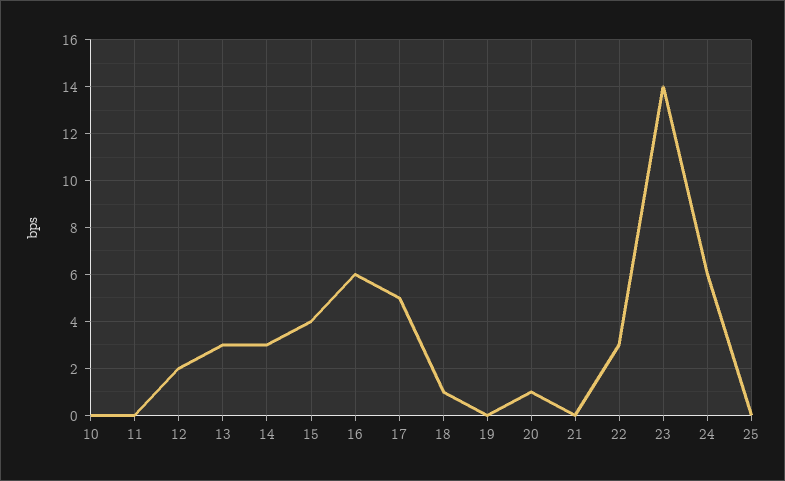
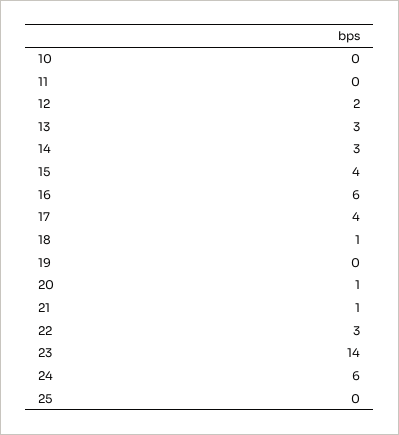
17: 5 -> 4
21: 0 -> 1

